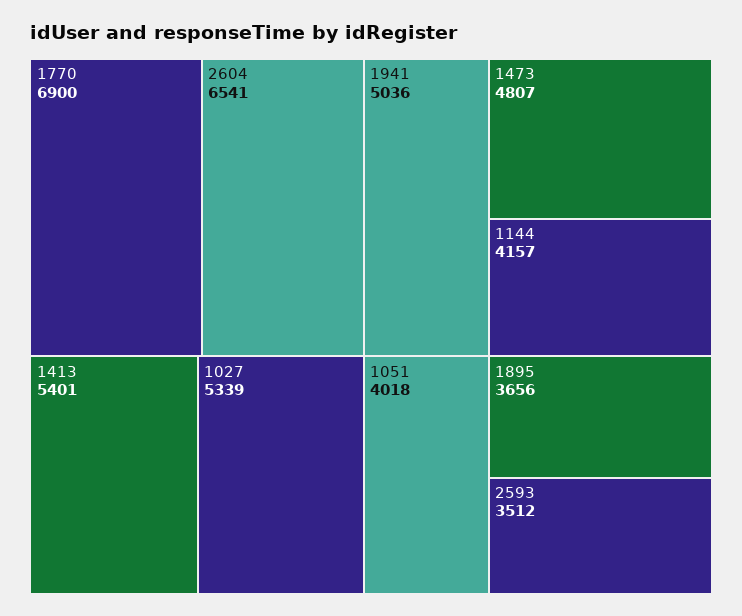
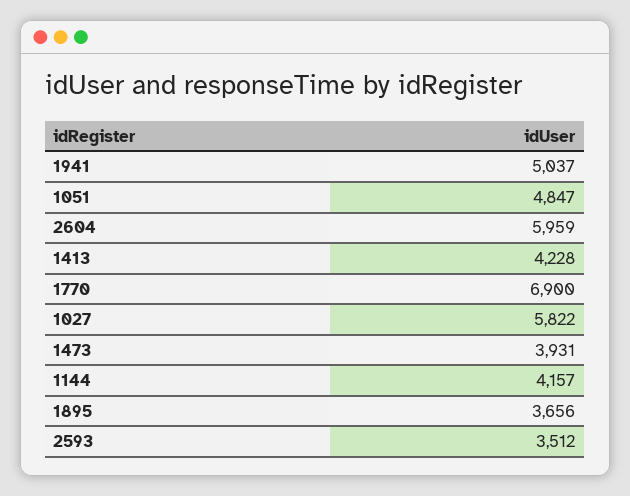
2604: 6541 -> 5959
1413: 5401 -> 4228
1027: 5339 -> 5822
1941: 5036 -> 5037
1473: 4807 -> 3931
1051: 4018 -> 4847

